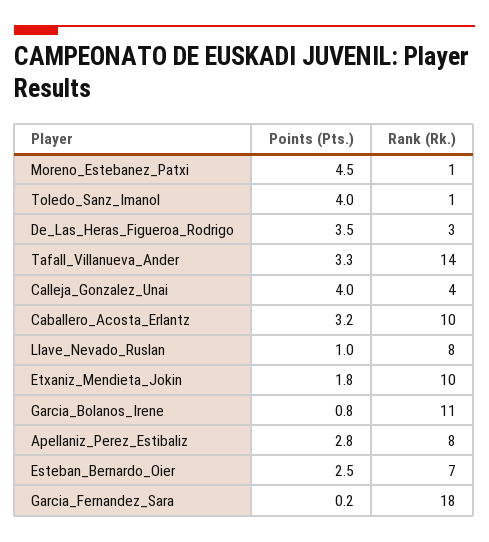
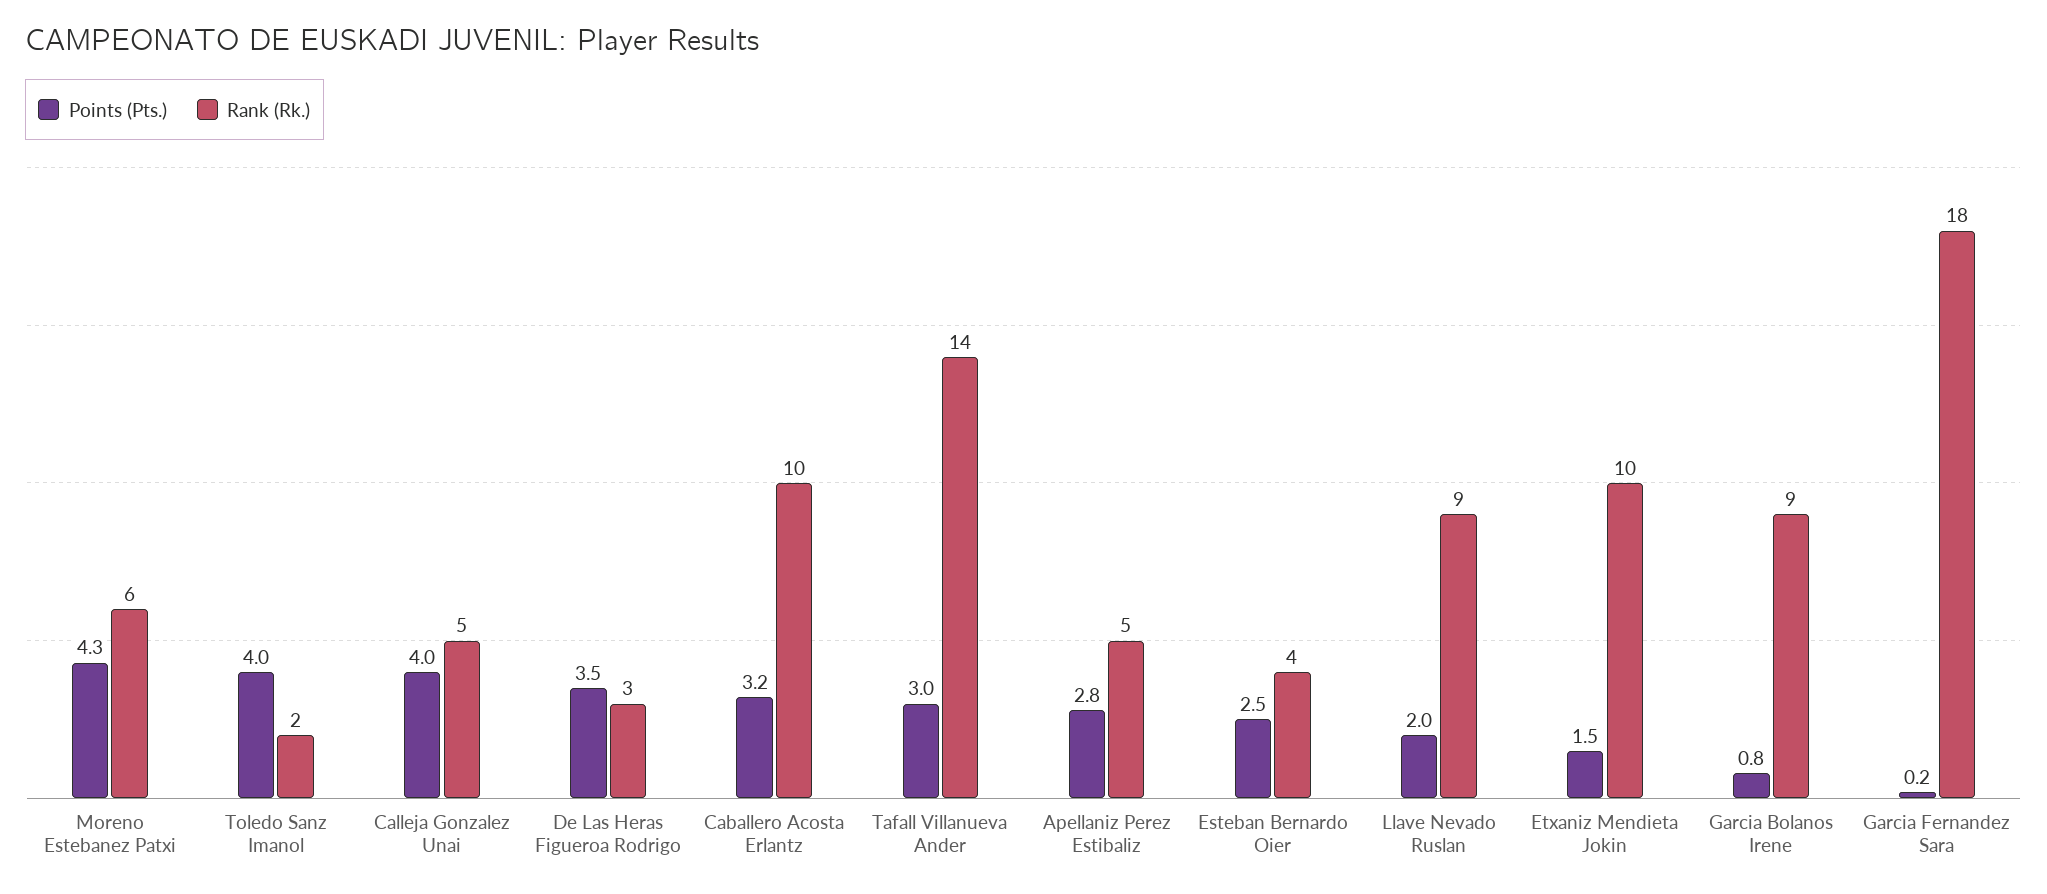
Points (Pts.), Moreno_Estebanez_Patxi: 4.5 -> 4.3
Rank (Rk.), Moreno_Estebanez_Patxi: 1 -> 6
Rank (Rk.), Toledo_Sanz_Imanol: 1 -> 2
Points (Pts.), Tafall_Villanueva_Ander: 3.3 -> 3
Rank (Rk.), Calleja_Gonzalez_Unai: 4 -> 5
Points (Pts.), Llave_Nevado_Ruslan: 1 -> 2
Rank (Rk.), Llave_Nevado_Ruslan: 8 -> 9
Points (Pts.), Etxaniz_Mendieta_Jokin: 1.8 -> 1.5
Rank (Rk.), Garcia_Bolanos_Irene: 11 -> 9
Rank (Rk.), Apellaniz_Perez_Estibaliz: 8 -> 5
Rank (Rk.), Esteban_Bernardo_Oier: 7 -> 4

